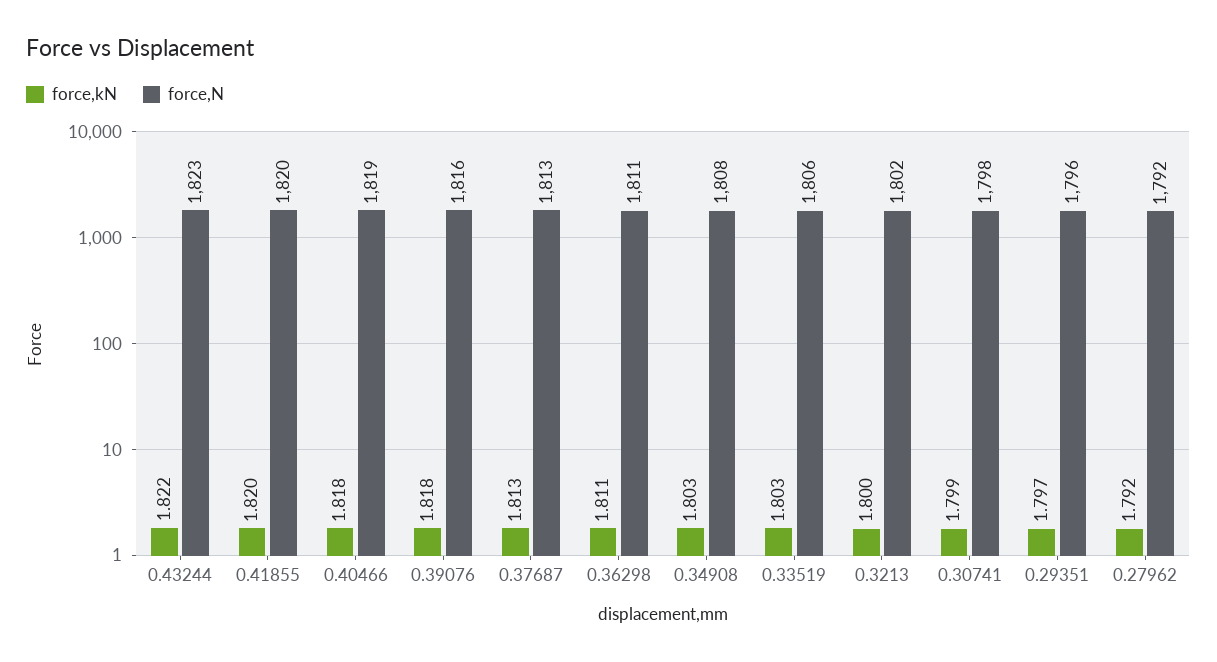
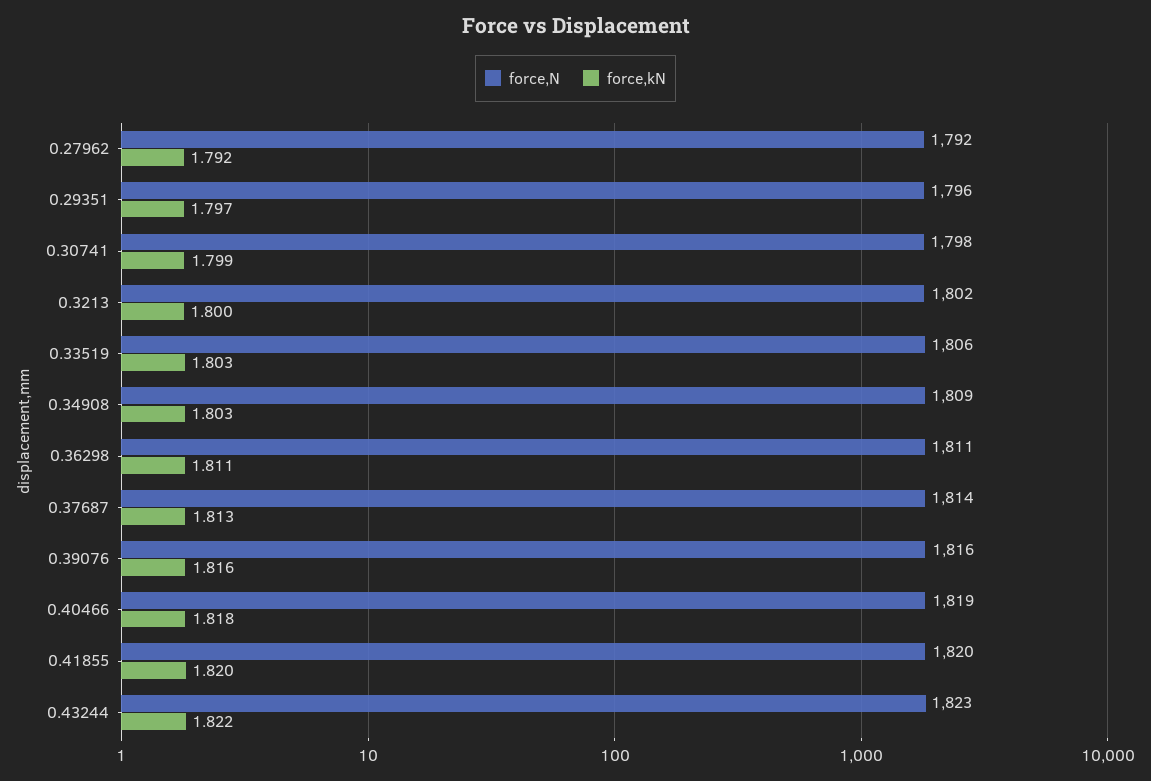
force,kN, 0.39076: 1.818 -> 1.816
force,N, 0.37687: 1813 -> 1814
force,N, 0.34908: 1808 -> 1809

